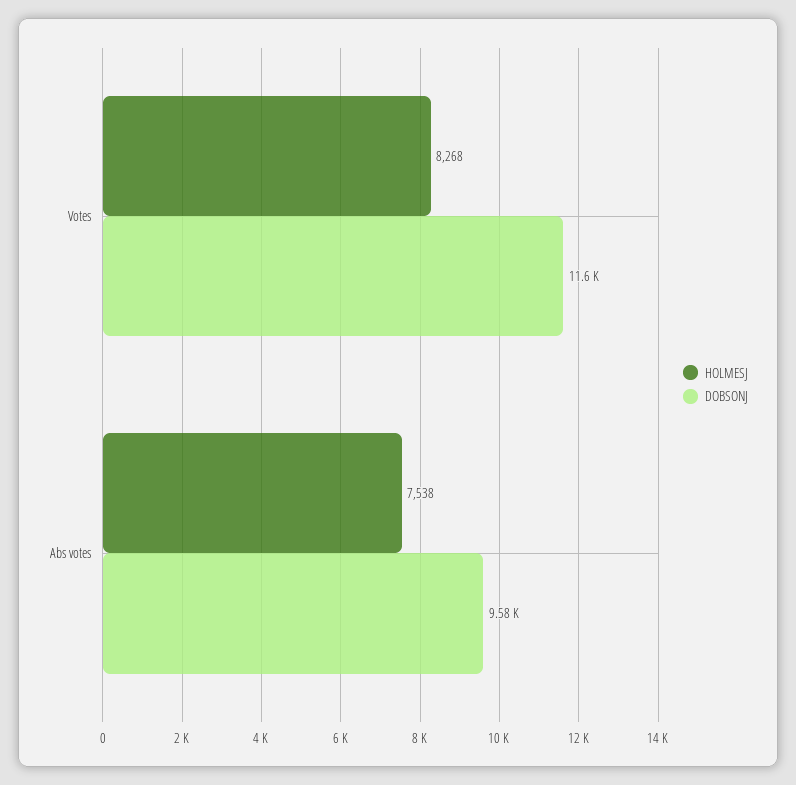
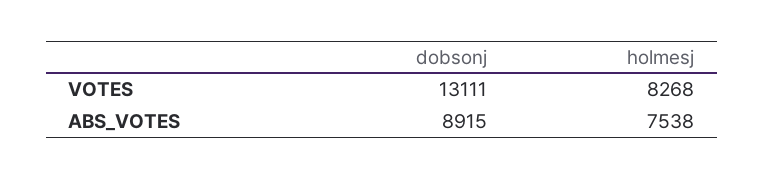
DOBSONJ, Votes: 11600 -> 13111
DOBSONJ, Abs votes: 9580 -> 8915

